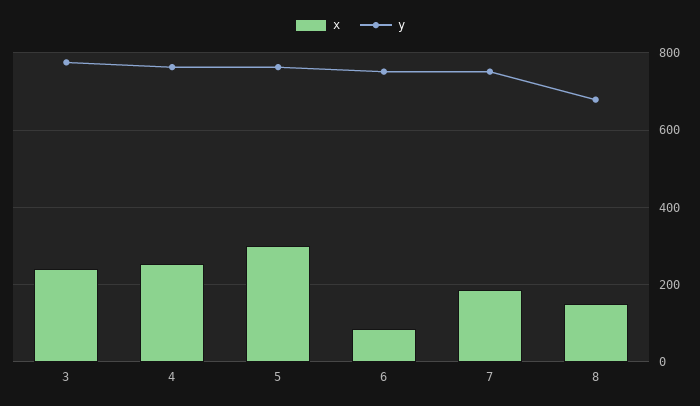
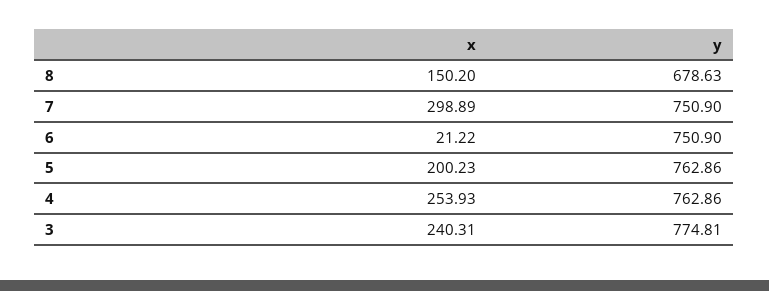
x, 5: 300 -> 200.23
x, 6: 80 -> 21.22
x, 7: 180 -> 298.89

